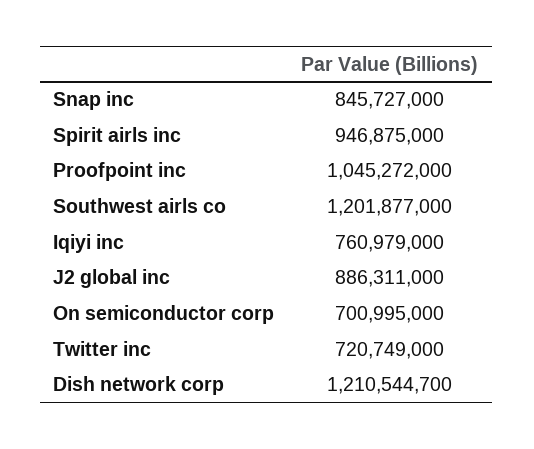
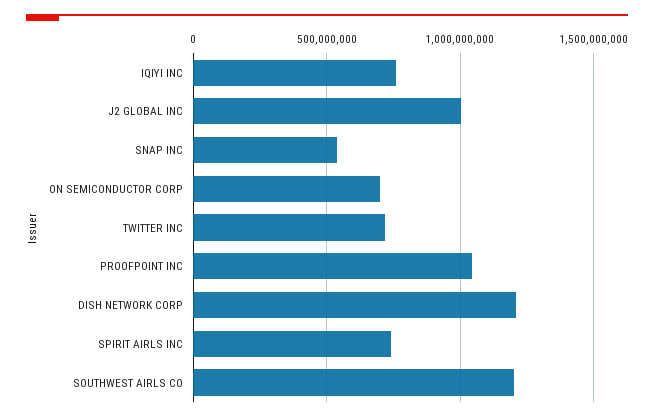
Snap inc: 845727000 -> 550000000
Spirit airls inc: 946875000 -> 750000000
J2 global inc: 886311000 -> 1000000000

